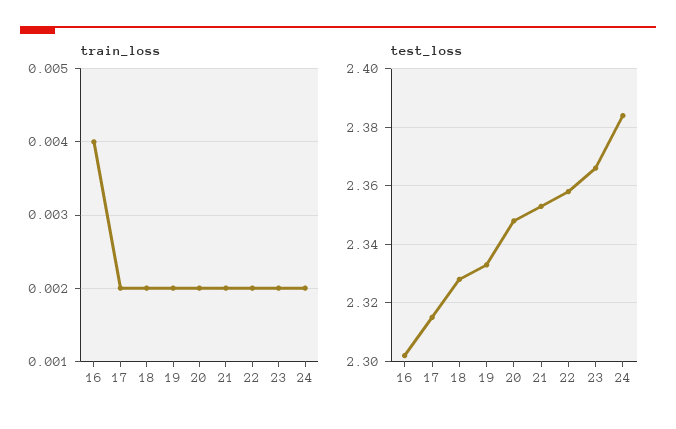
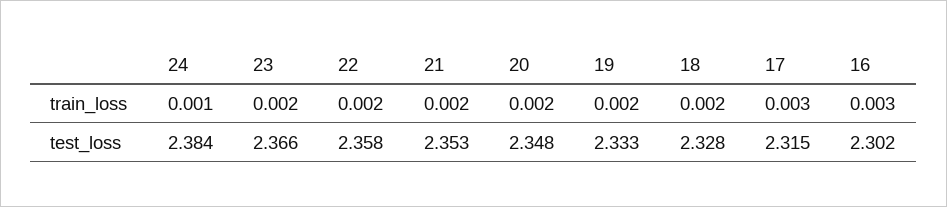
train_loss, 16: 0.004 -> 0.003
train_loss, 17: 0.002 -> 0.003
train_loss, 24: 0.002 -> 0.001

